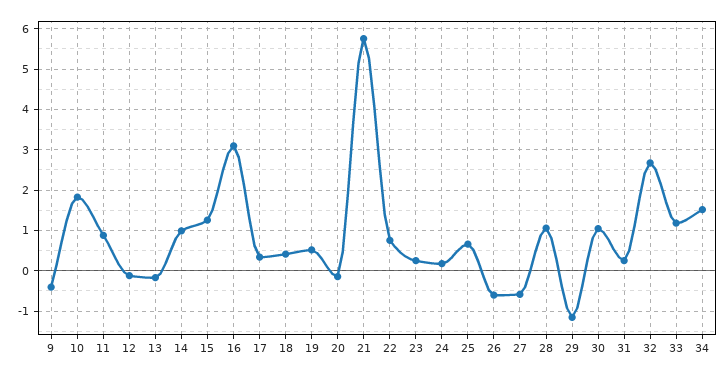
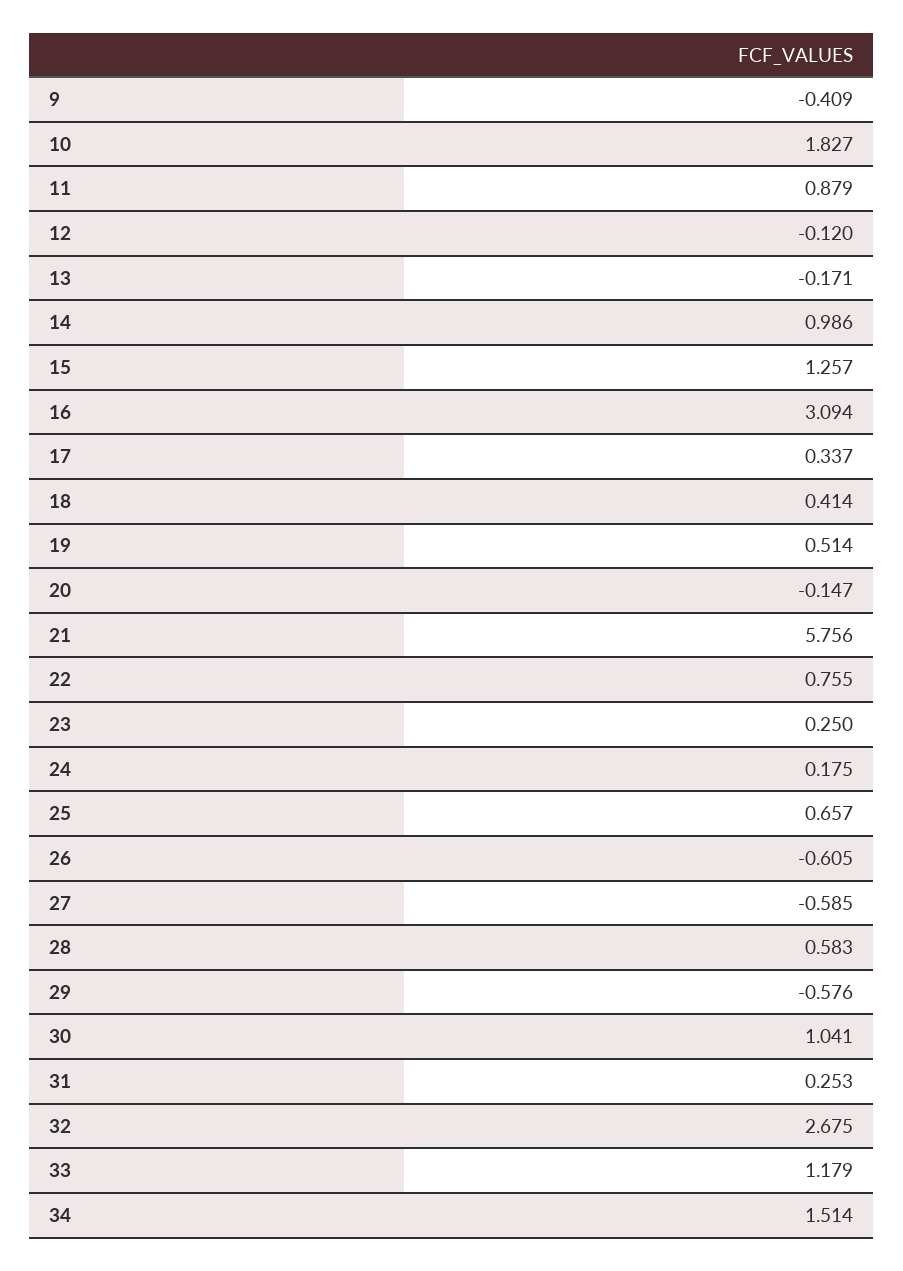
28: 1 -> 0.583
29: -1.2 -> -0.576

